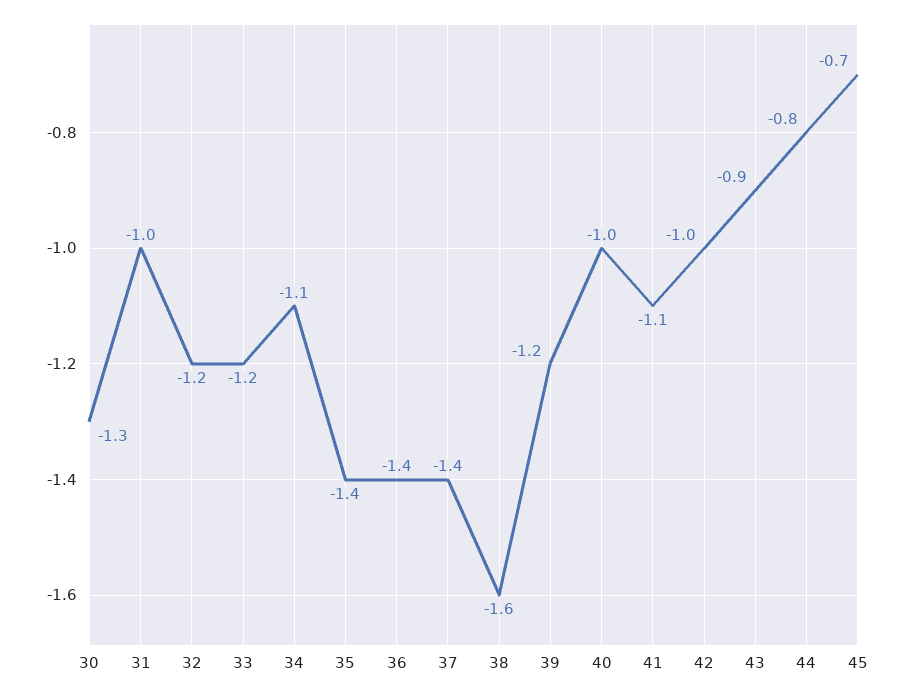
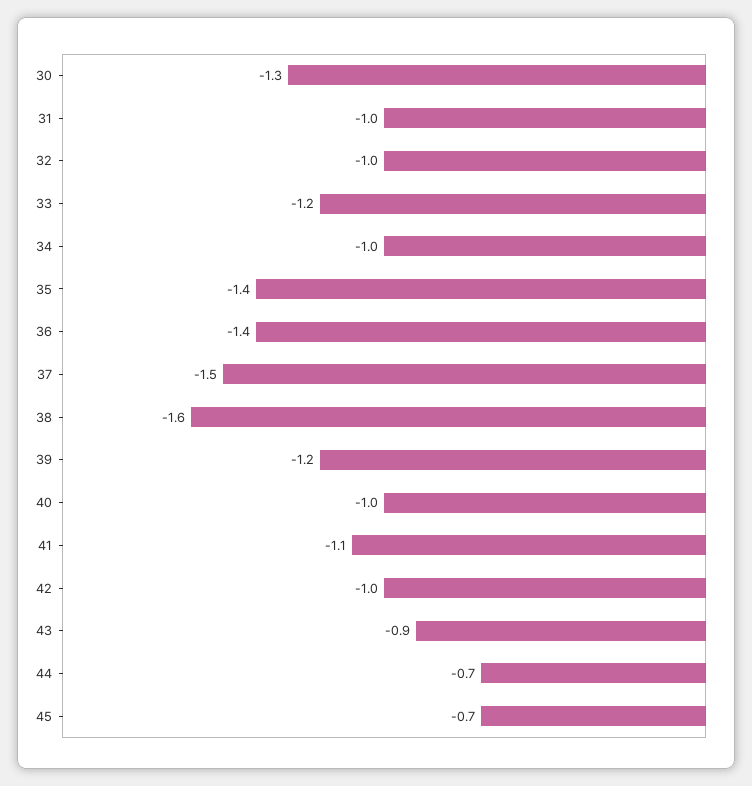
32: -1.2 -> -1
34: -1.1 -> -1
37: -1.4 -> -1.5
44: -0.8 -> -0.7

